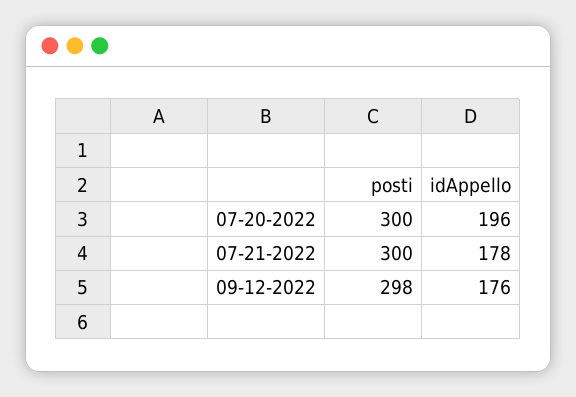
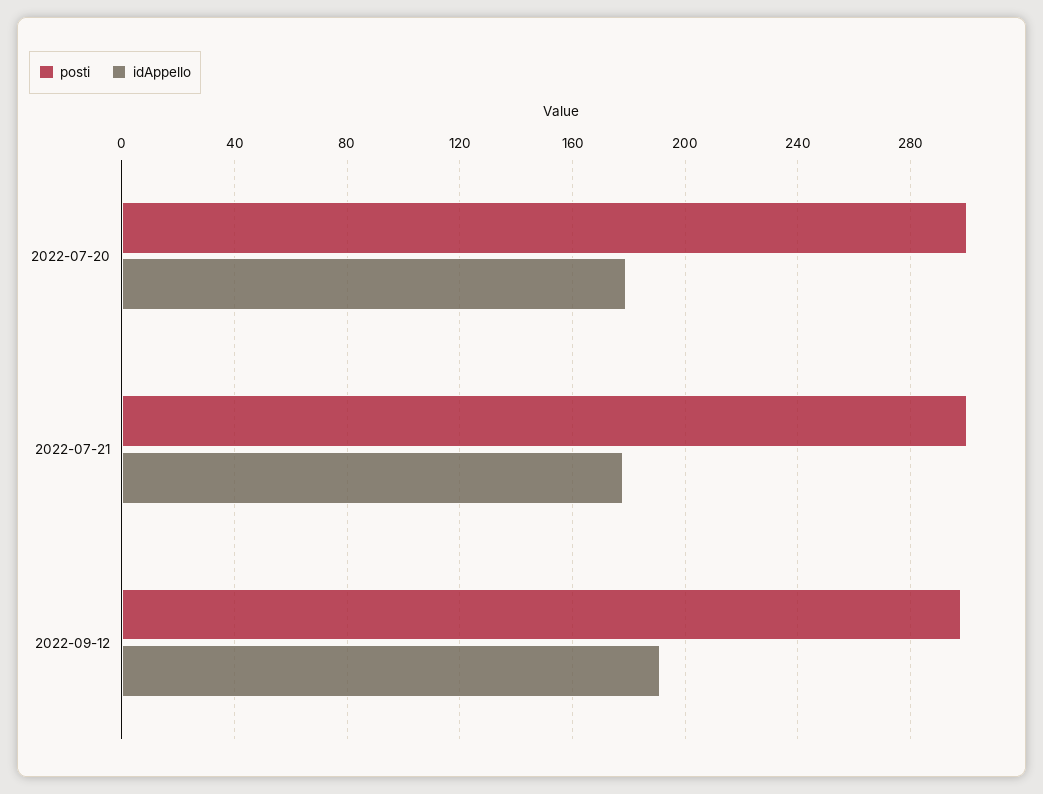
idAppello, 07-20-2022: 196 -> 180
idAppello, 09-12-2022: 176 -> 190

